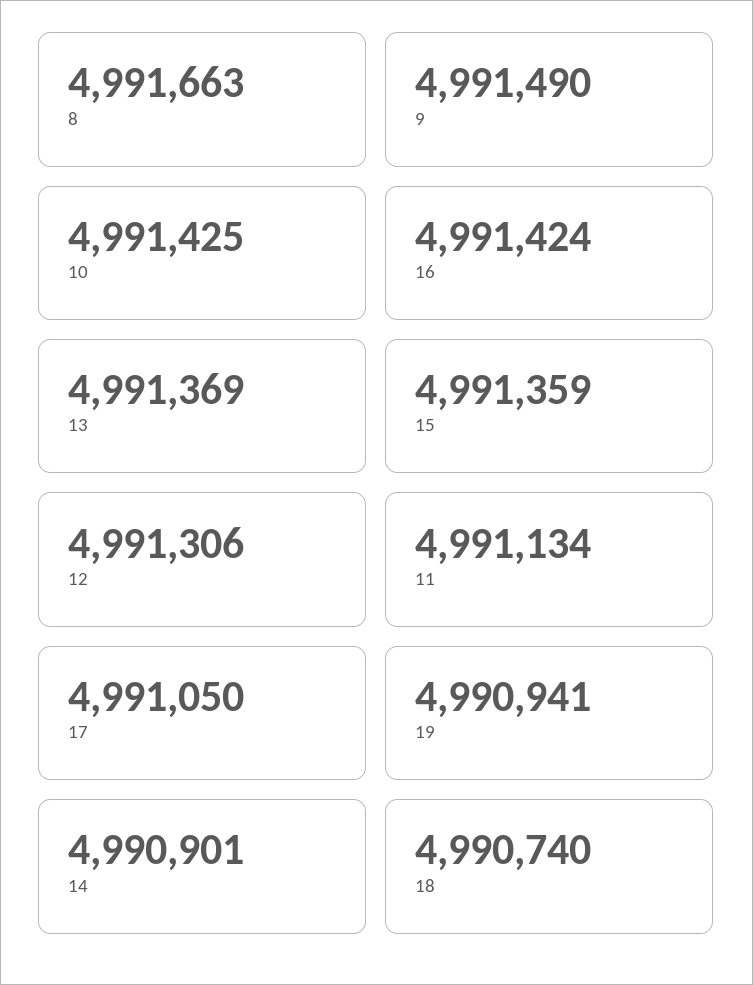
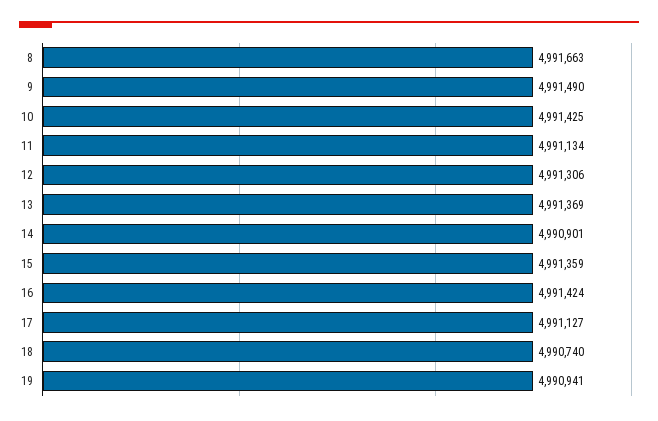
17: 4991050 -> 4991127

